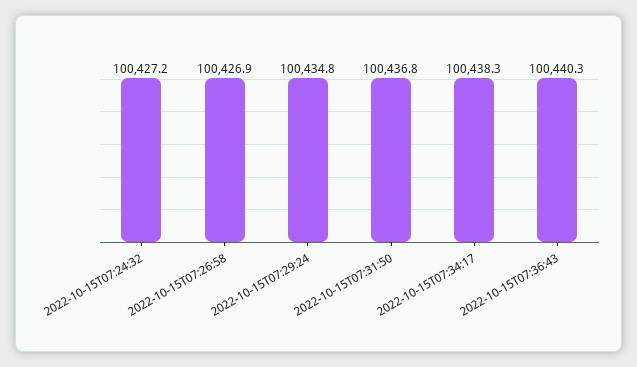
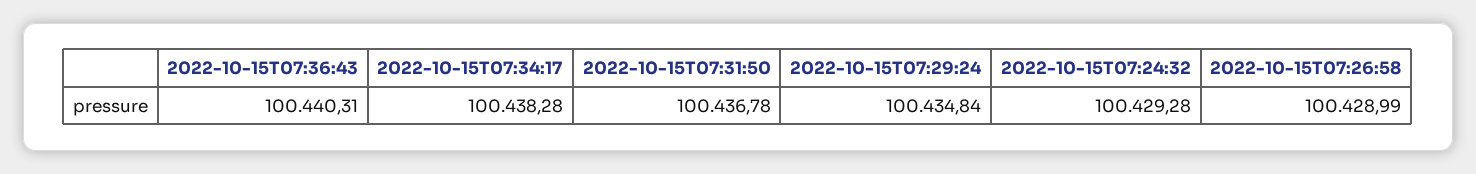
2022-10-15T07:24:32: 100427.2 -> 100429.28
2022-10-15T07:26:58: 100426.9 -> 100428.99

